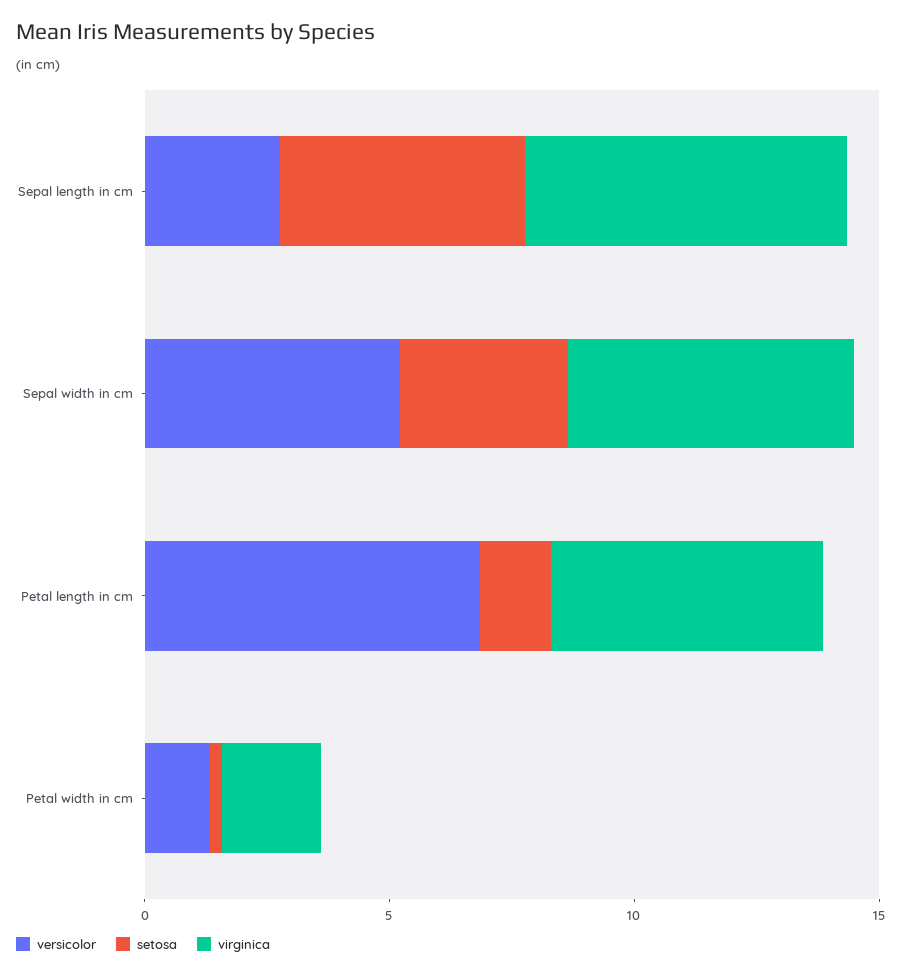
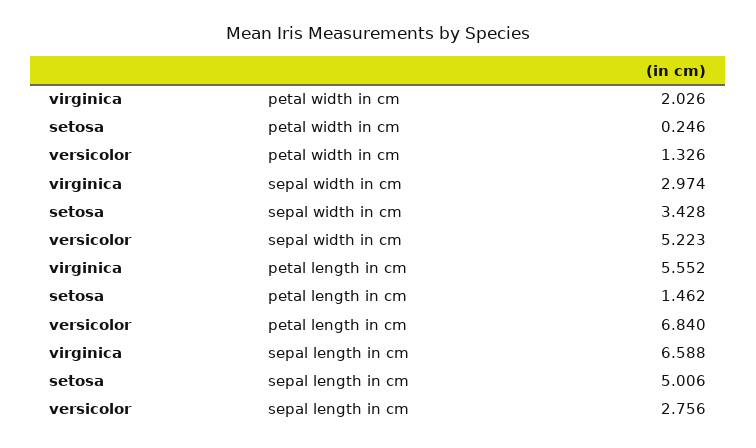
virginica, Sepal width in cm: 6 -> 2.974

